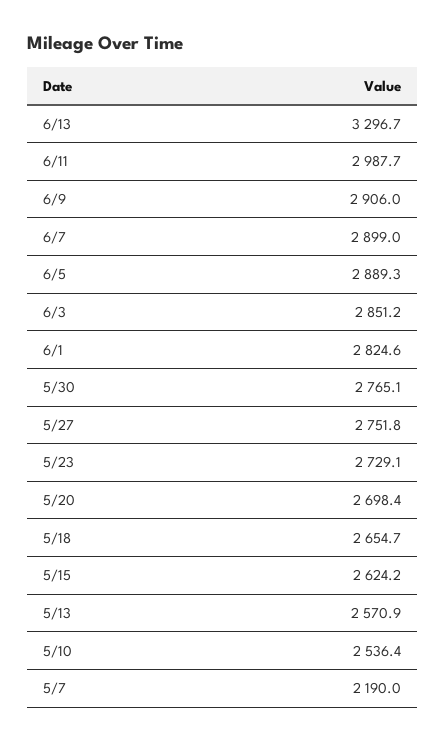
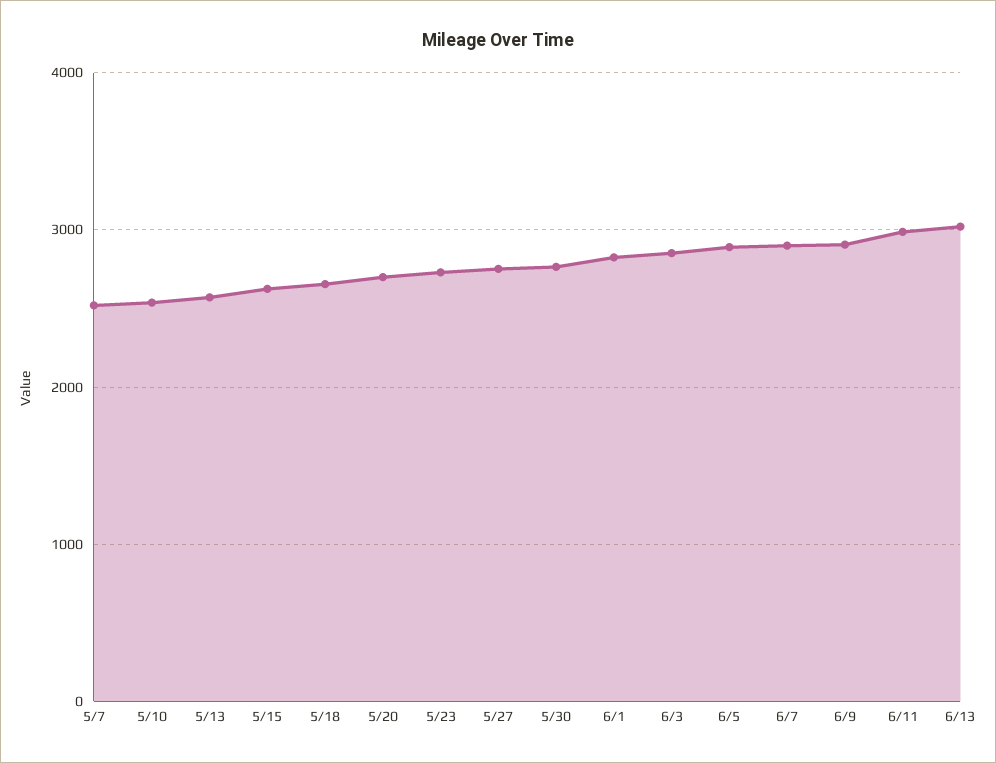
6/13: 3296.7 -> 3000
5/7: 2190 -> 2500

